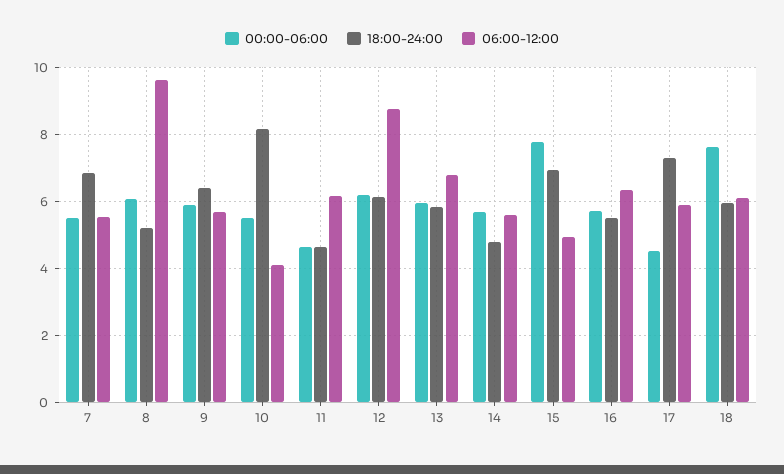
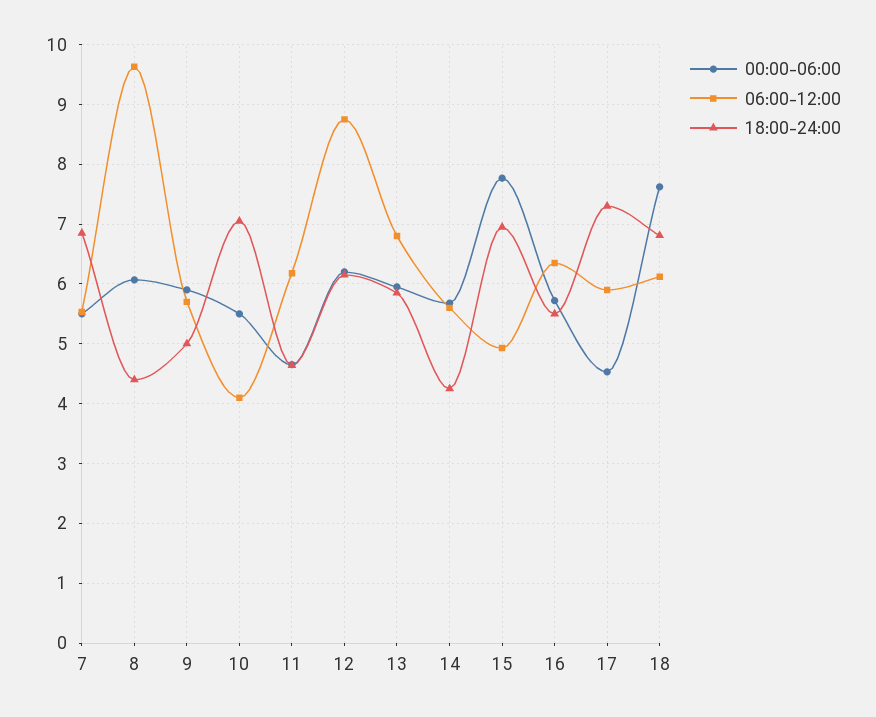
18:00-24:00, 8: 5.2 -> 4.4
18:00-24:00, 9: 6.4 -> 5
18:00-24:00, 10: 8.2 -> 7
18:00-24:00, 14: 4.8 -> 4.2
18:00-24:00, 18: 6 -> 6.8

